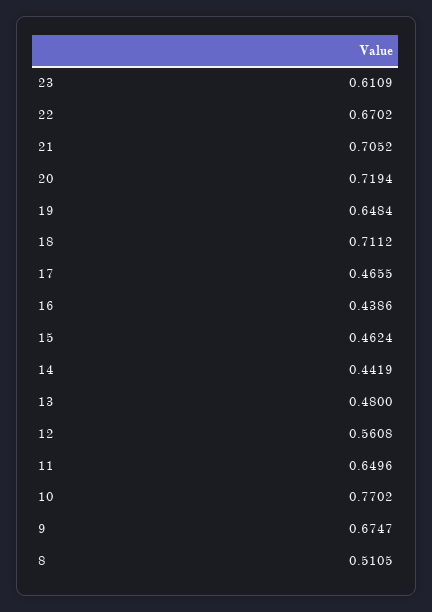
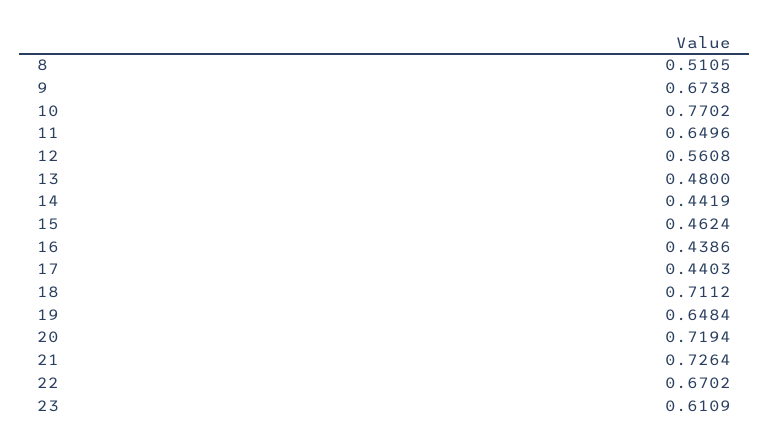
21: 0.7052 -> 0.7264
17: 0.4655 -> 0.4403
9: 0.6747 -> 0.6738

